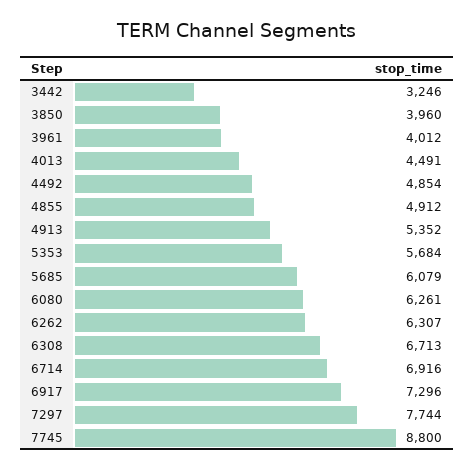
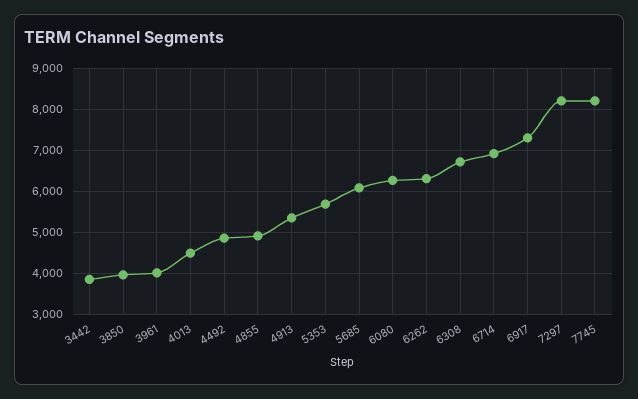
3442: 3246 -> 3800
7297: 7744 -> 8200
7745: 8800 -> 8200

